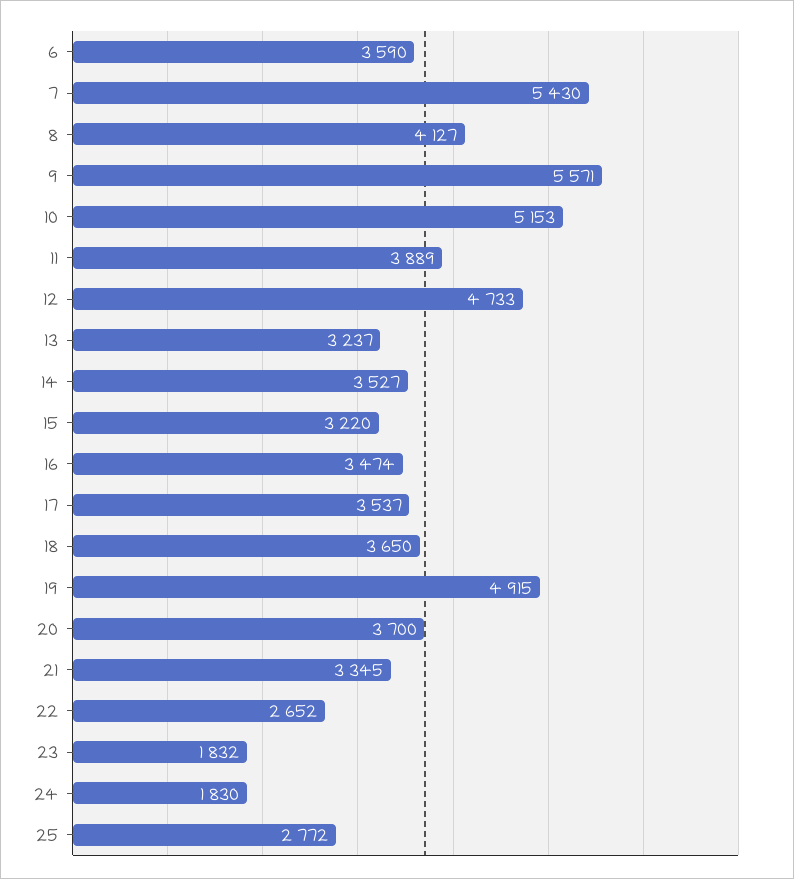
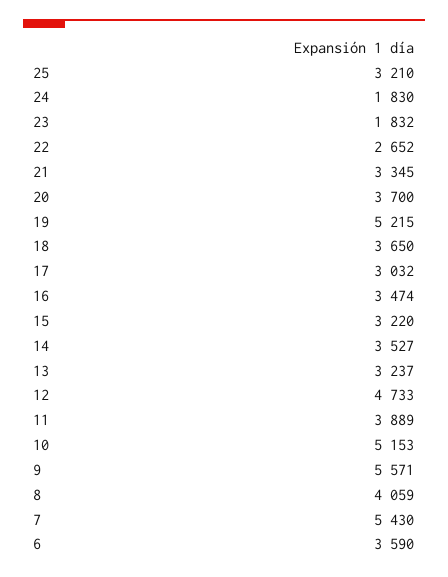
8: 4127 -> 4059
17: 3537 -> 3032
19: 4915 -> 5215
25: 2772 -> 3210

